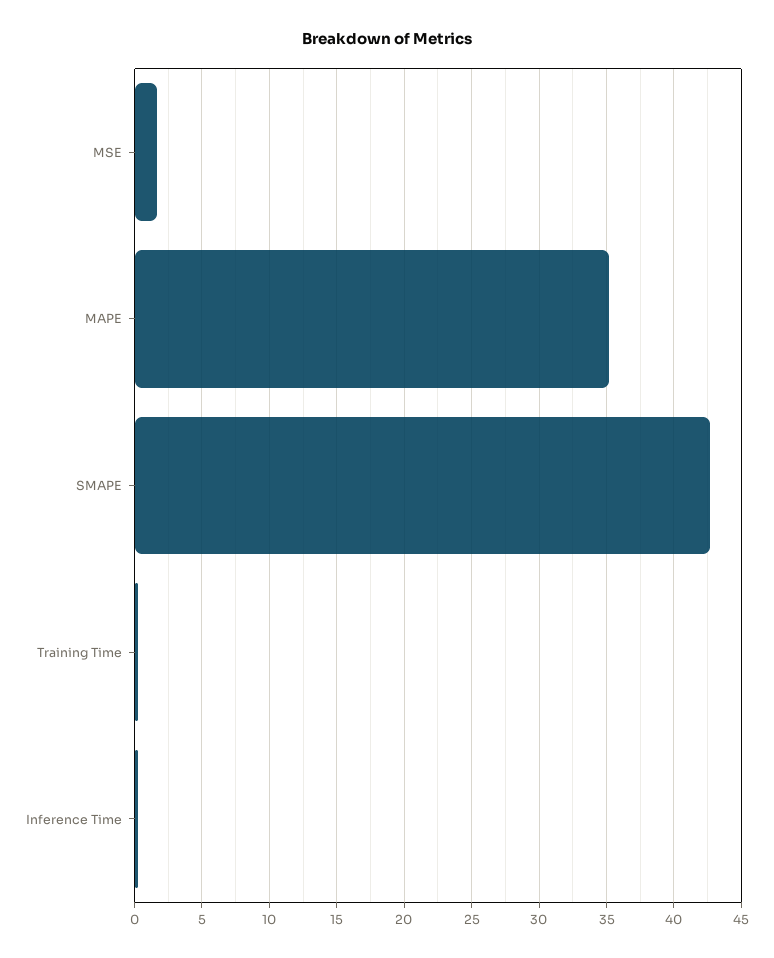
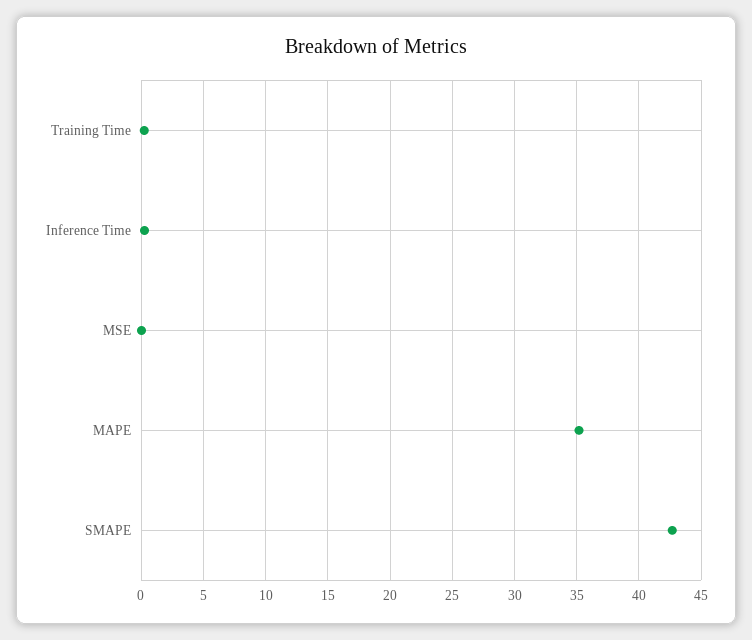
MSE: 1.5 -> 0

